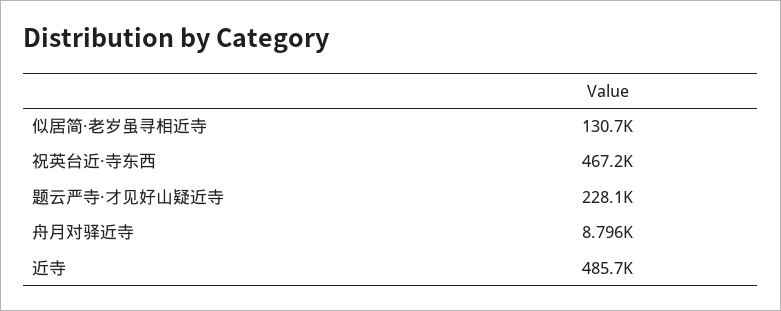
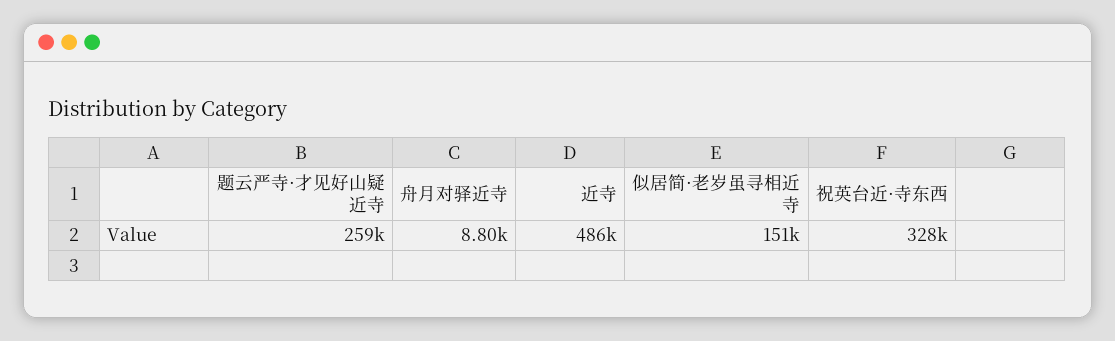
似居简·老岁虽寻相近寺: 130700 -> 151000
祝英台近·寺东西: 467200 -> 328000
题云严寺·才见好山疑近寺: 228100 -> 259000

